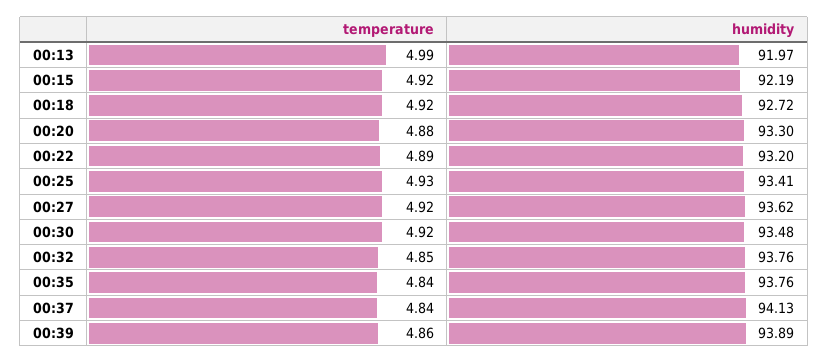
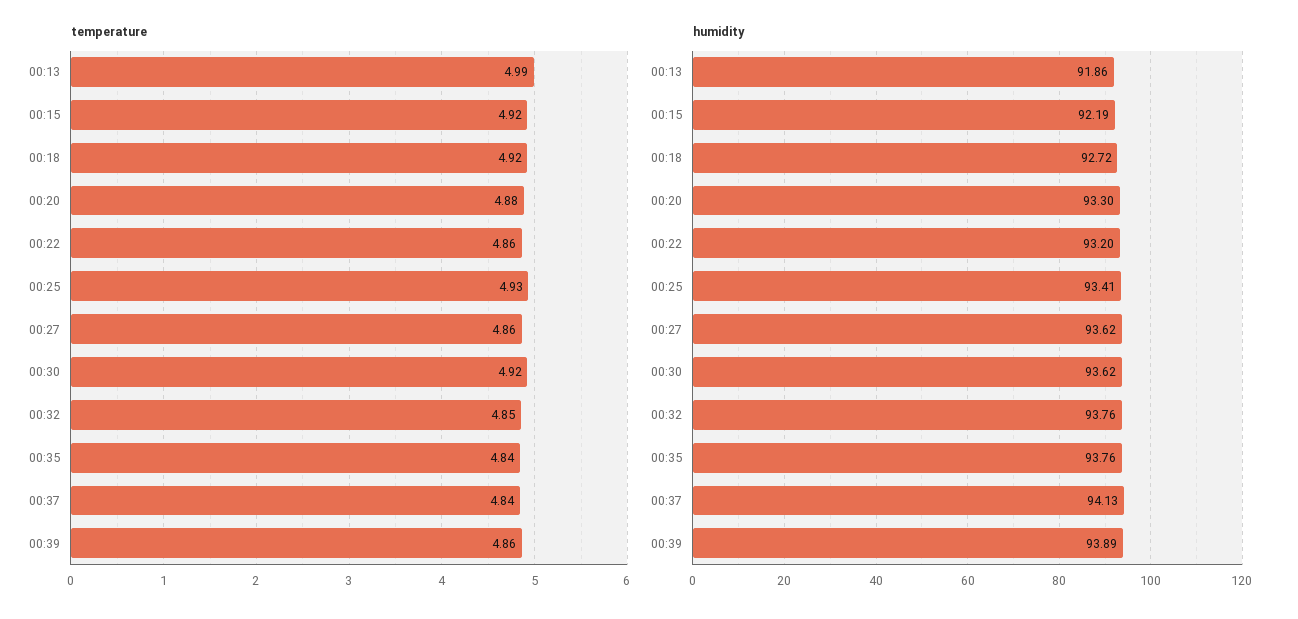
humidity, 00:13: 91.97 -> 91.86
temperature, 00:22: 4.89 -> 4.86
temperature, 00:27: 4.92 -> 4.86
humidity, 00:30: 93.48 -> 93.62

